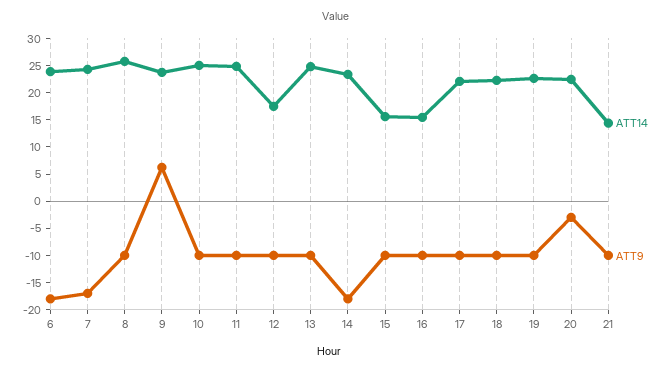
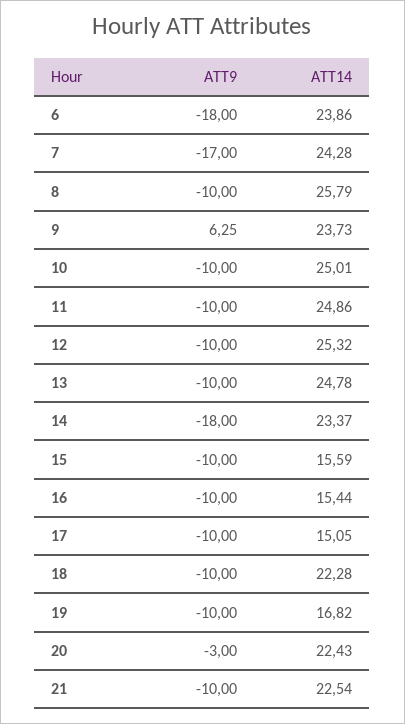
ATT14, 12: 17.5 -> 25.32
ATT14, 17: 22.5 -> 15.05
ATT14, 19: 22.5 -> 16.82
ATT14, 21: 15 -> 22.54

